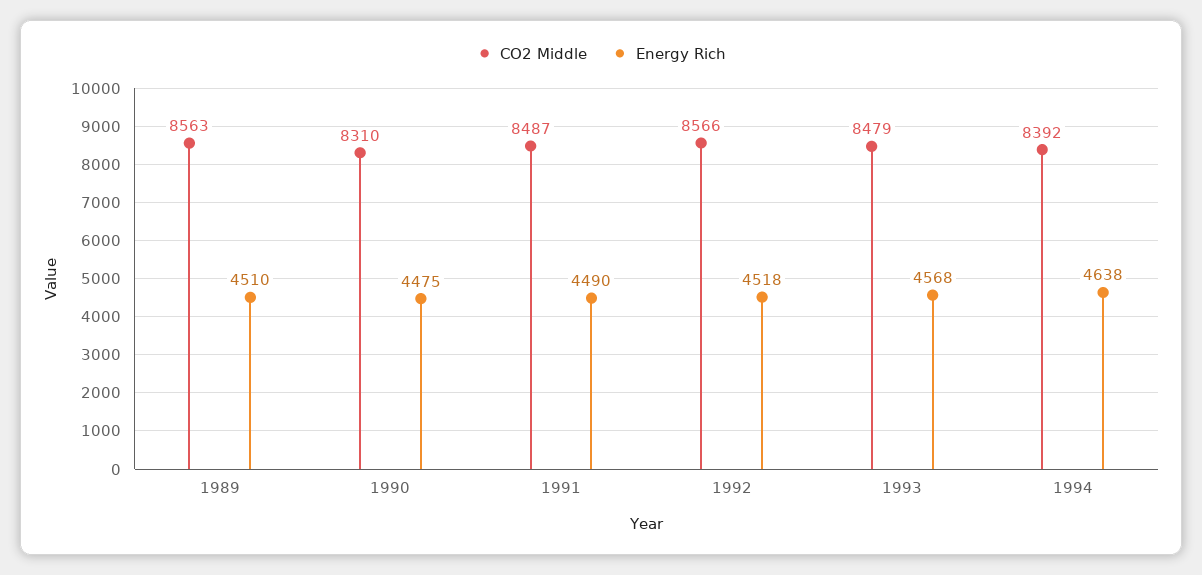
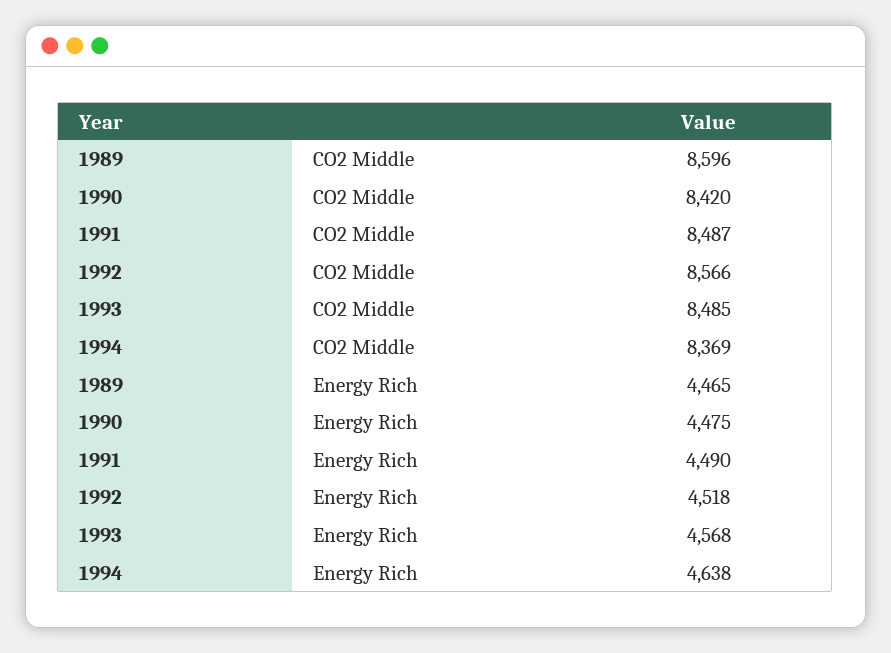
CO2 Middle, 1989: 8563 -> 8596
Energy Rich, 1989: 4510 -> 4465
CO2 Middle, 1990: 8310 -> 8420
CO2 Middle, 1993: 8479 -> 8485
CO2 Middle, 1994: 8392 -> 8369

